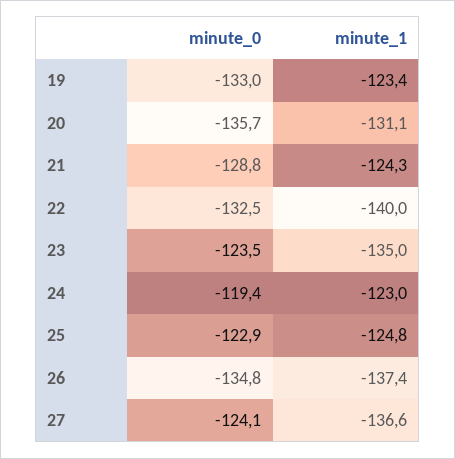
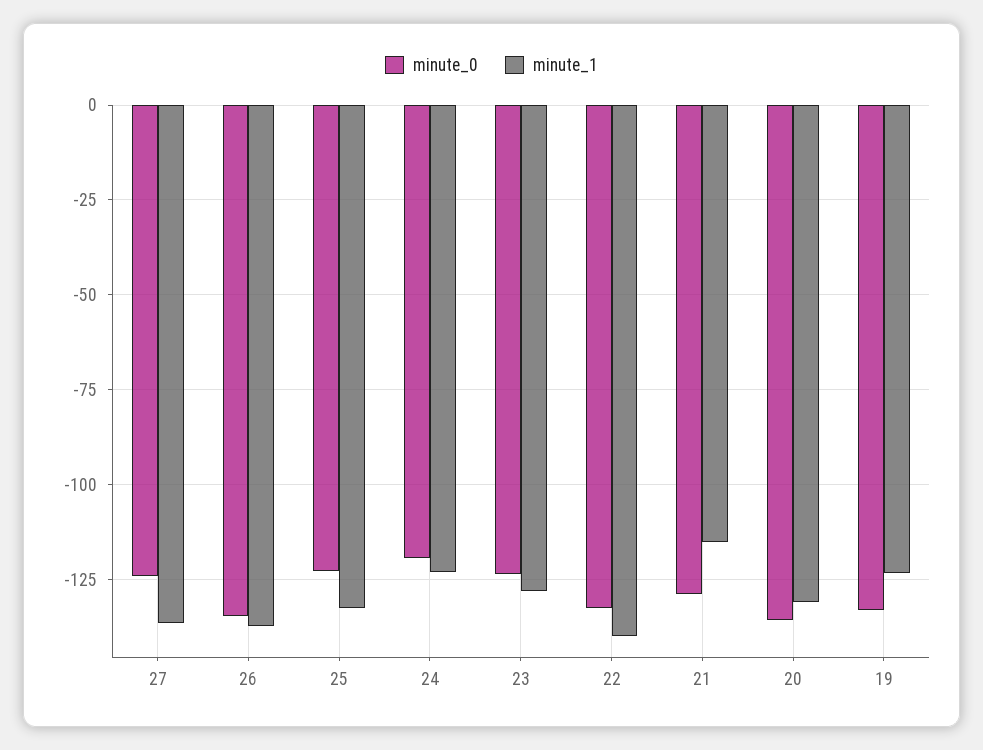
minute_1, 21: -124.3 -> -115
minute_1, 23: -135 -> -127.5
minute_1, 25: -124.8 -> -132.5

